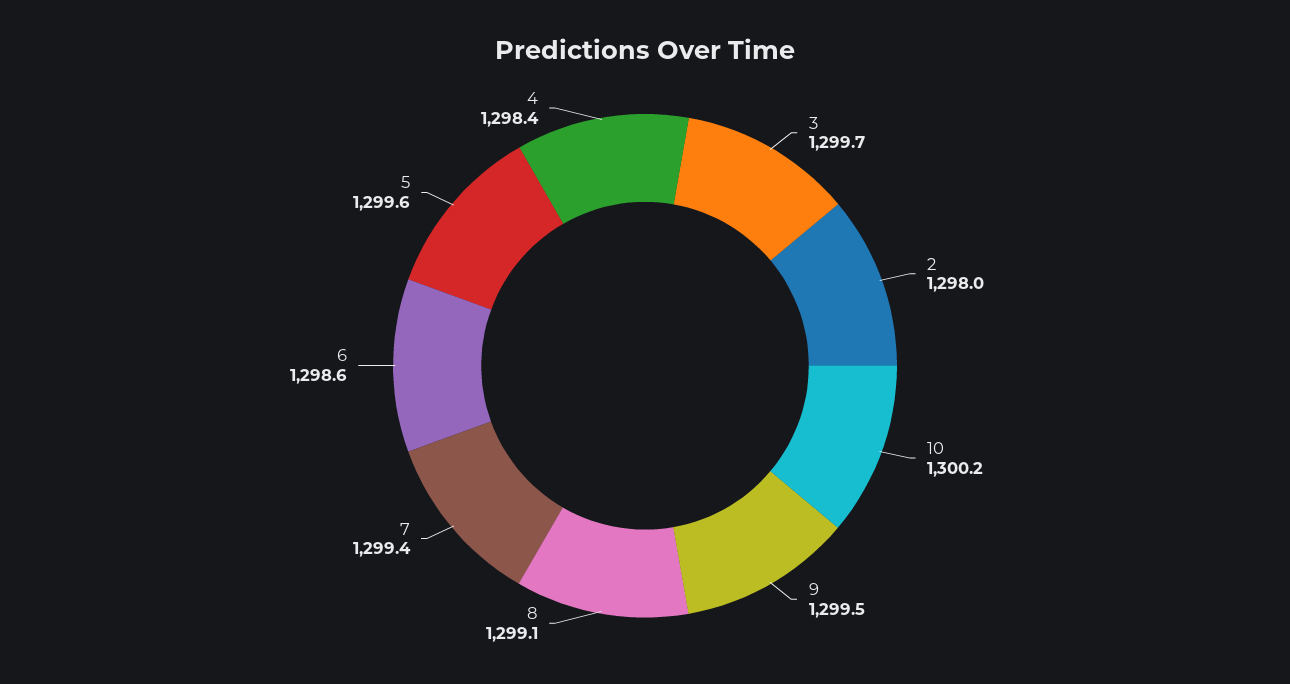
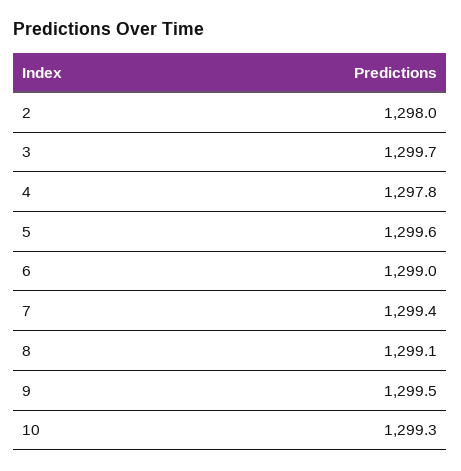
10: 1300.2 -> 1299.3
6: 1298.6 -> 1299
4: 1298.4 -> 1297.8

